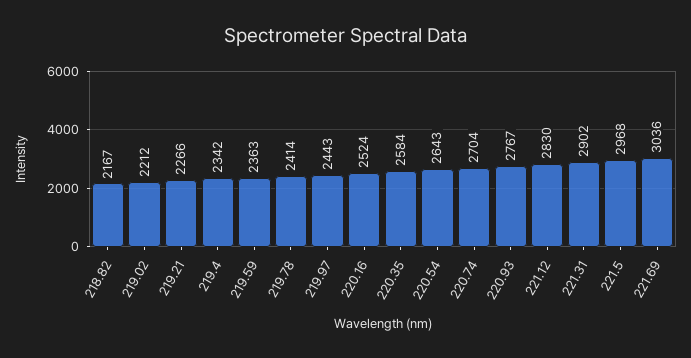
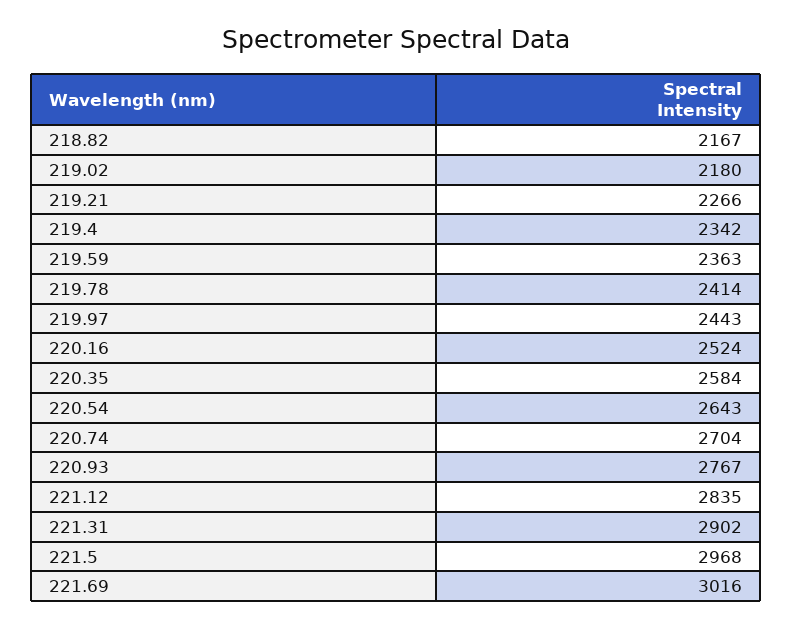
219.02: 2212 -> 2180
221.12: 2830 -> 2835
221.69: 3036 -> 3016

